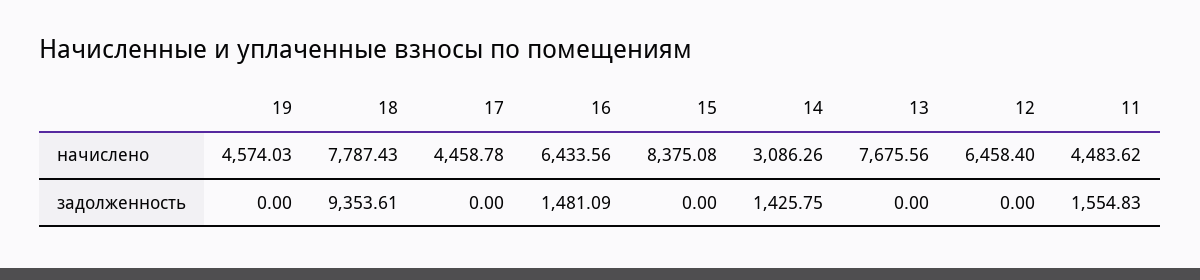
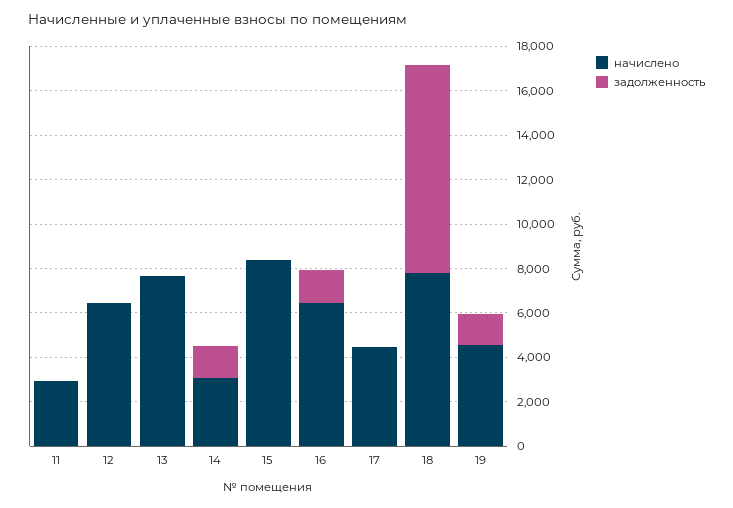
начислено, 11: 4483.62 -> 3000
задолженность, 19: 0 -> 1500
задолженность, 11: 1554.83 -> 0

